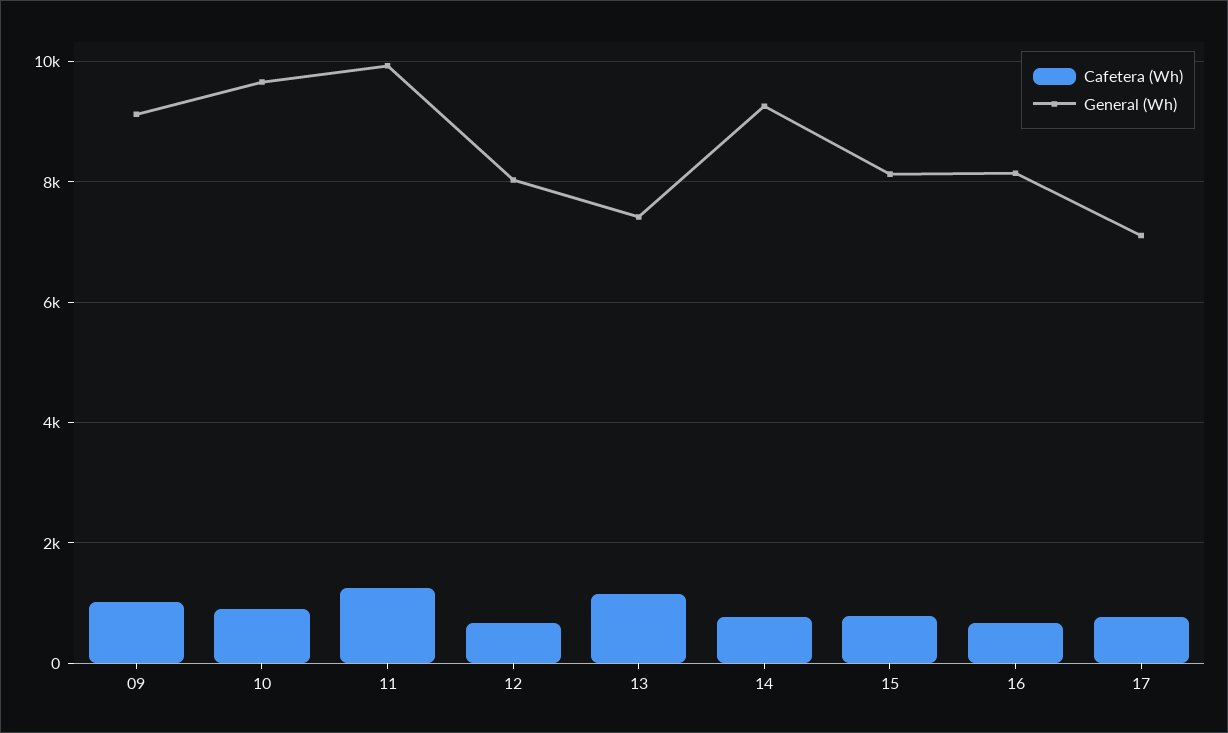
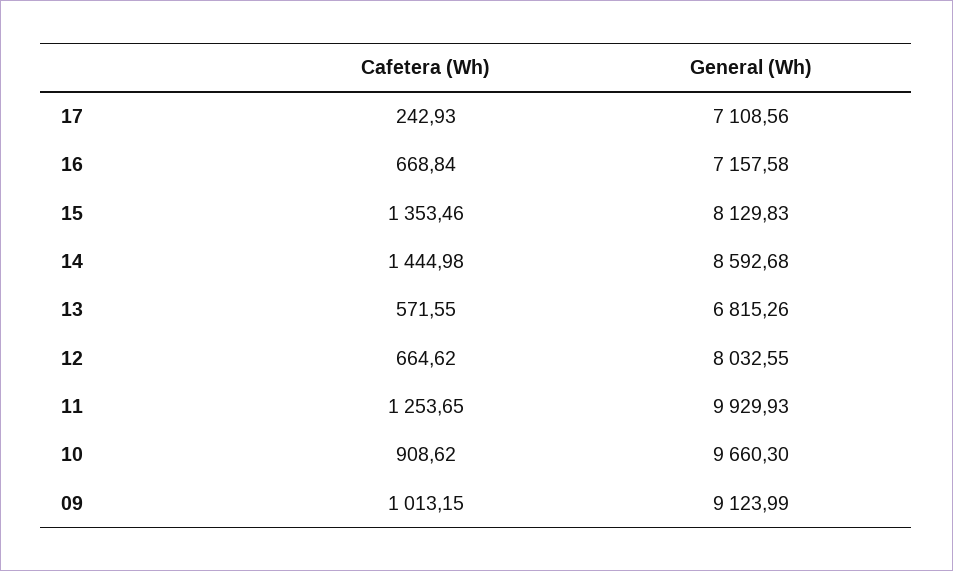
Cafetera (Wh), 13: 1200 -> 571.55
General (Wh), 13: 7400 -> 6815.26
Cafetera (Wh), 14: 800 -> 1444.98
General (Wh), 14: 9200 -> 8592.68
Cafetera (Wh), 15: 800 -> 1353.46
General (Wh), 16: 8200 -> 7157.58
Cafetera (Wh), 17: 800 -> 242.93

